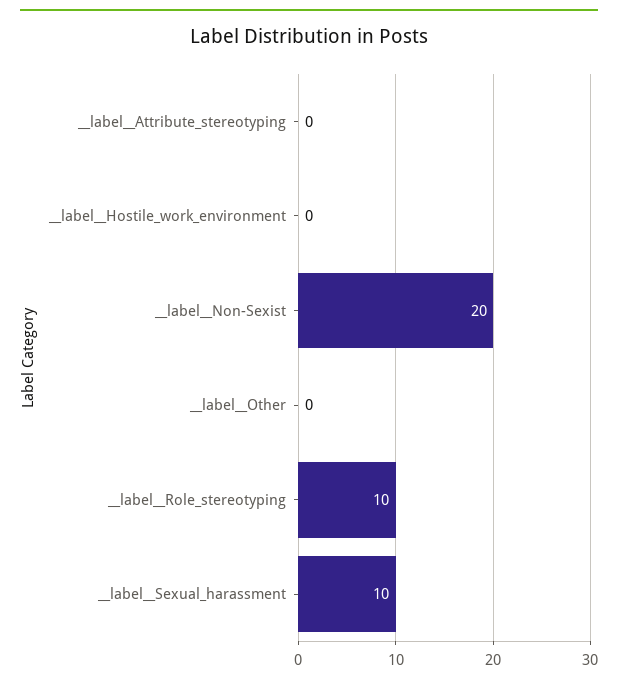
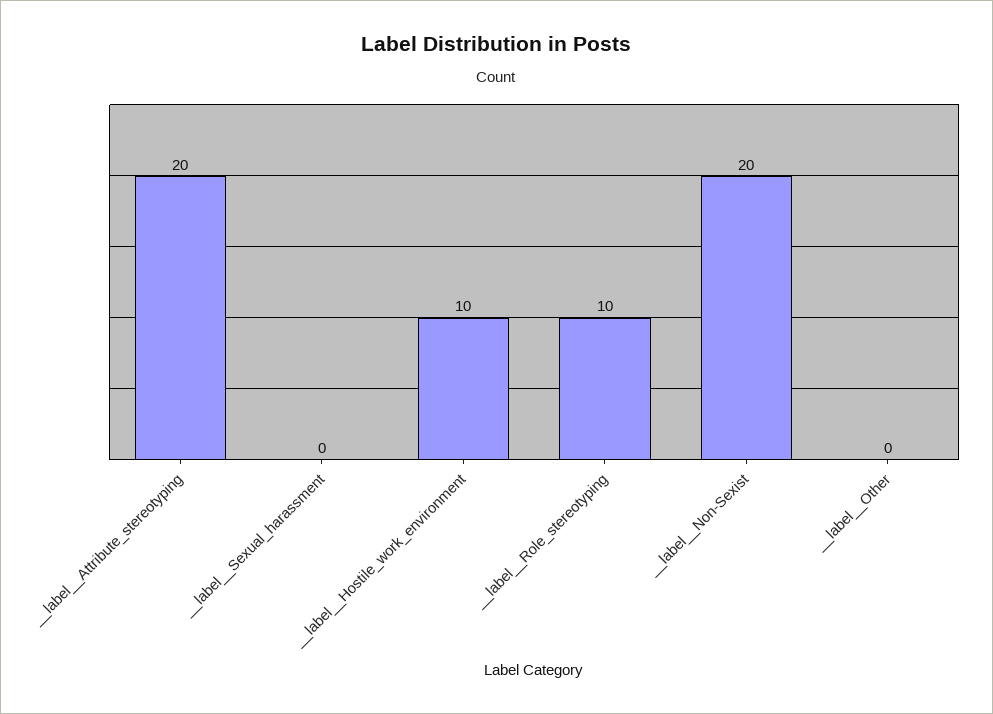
__label__Attribute_stereotyping: 0 -> 20
__label__Hostile_work_environment: 0 -> 10
__label__Sexual_harassment: 10 -> 0

